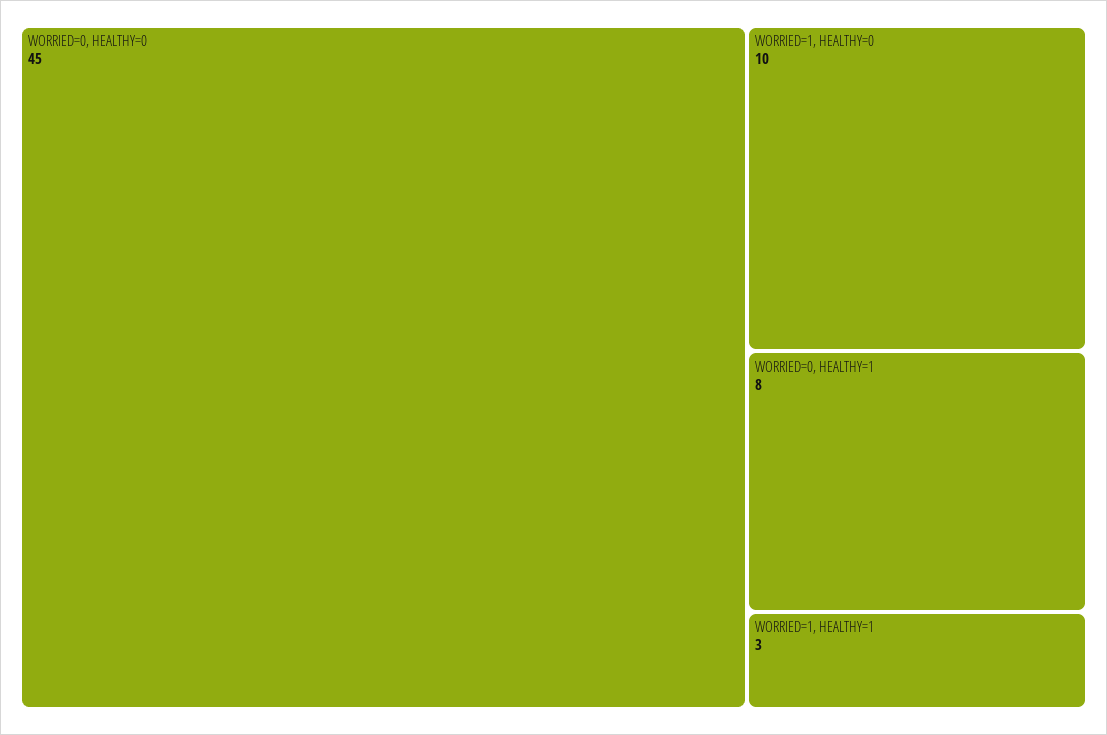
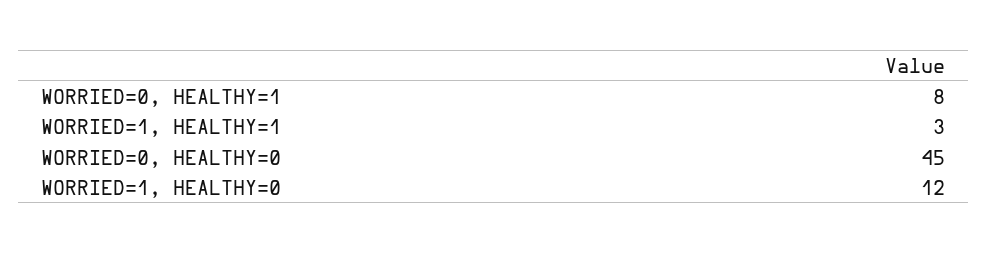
WORRIED=1, HEALTHY=0: 10 -> 12

